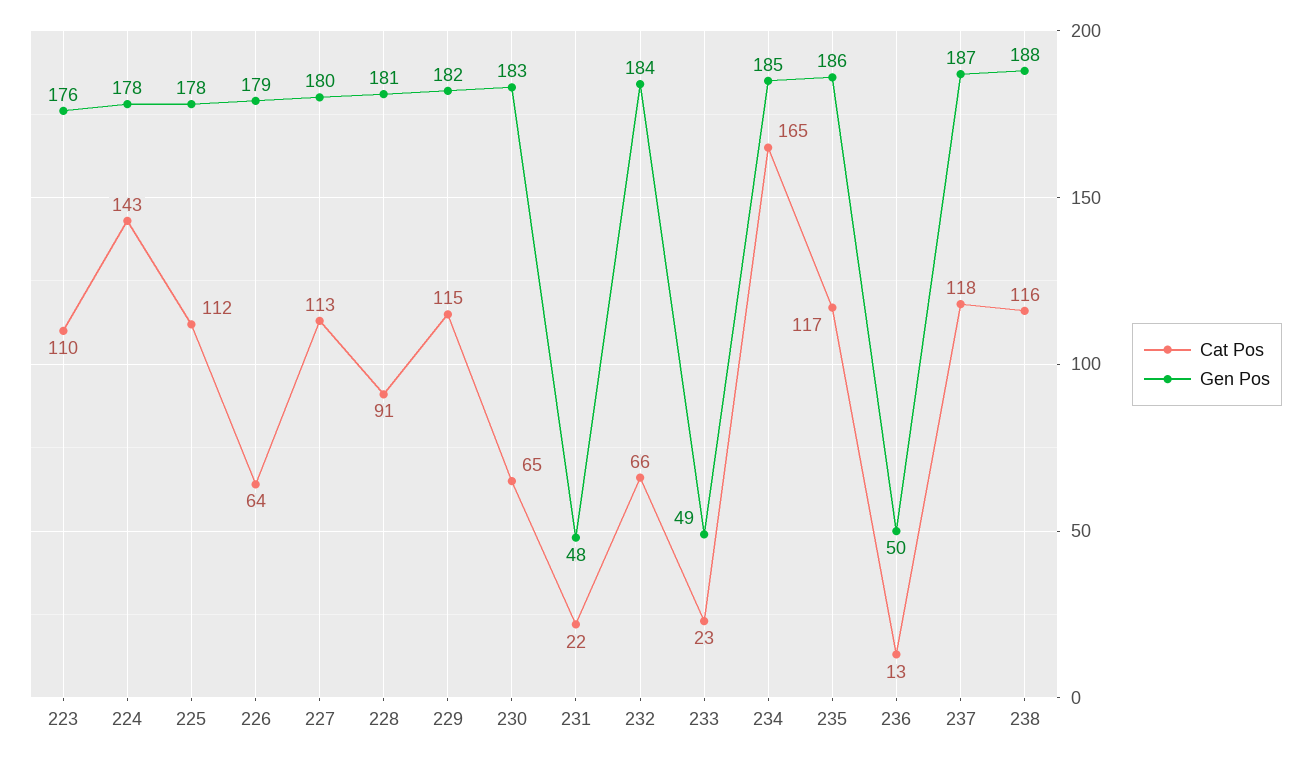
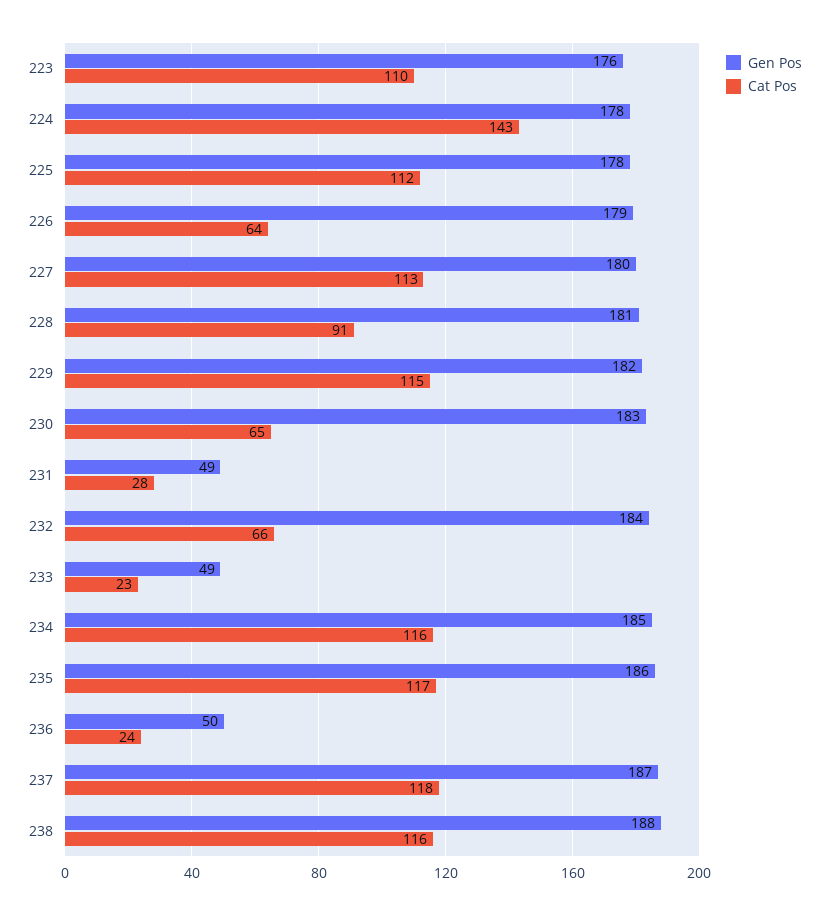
Cat Pos, 231: 22 -> 28
Gen Pos, 231: 48 -> 49
Cat Pos, 234: 165 -> 116
Cat Pos, 236: 13 -> 24

